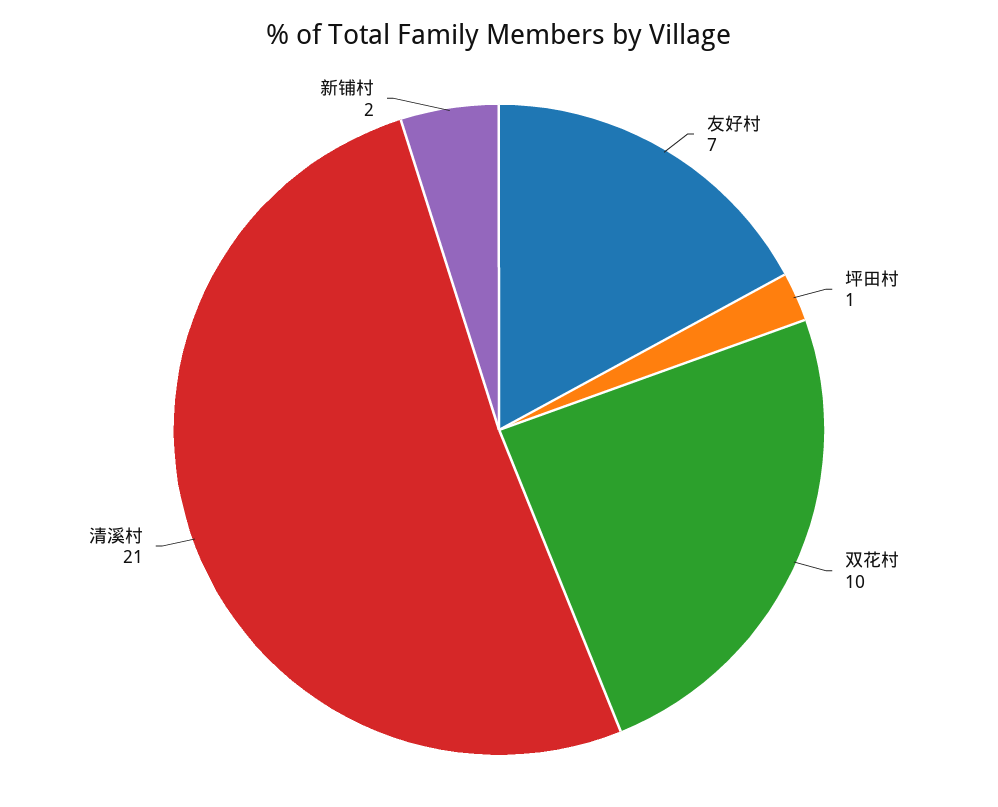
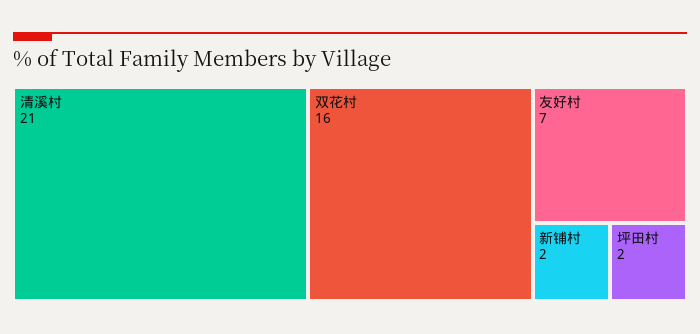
坪田村: 1 -> 2
双花村: 10 -> 16

